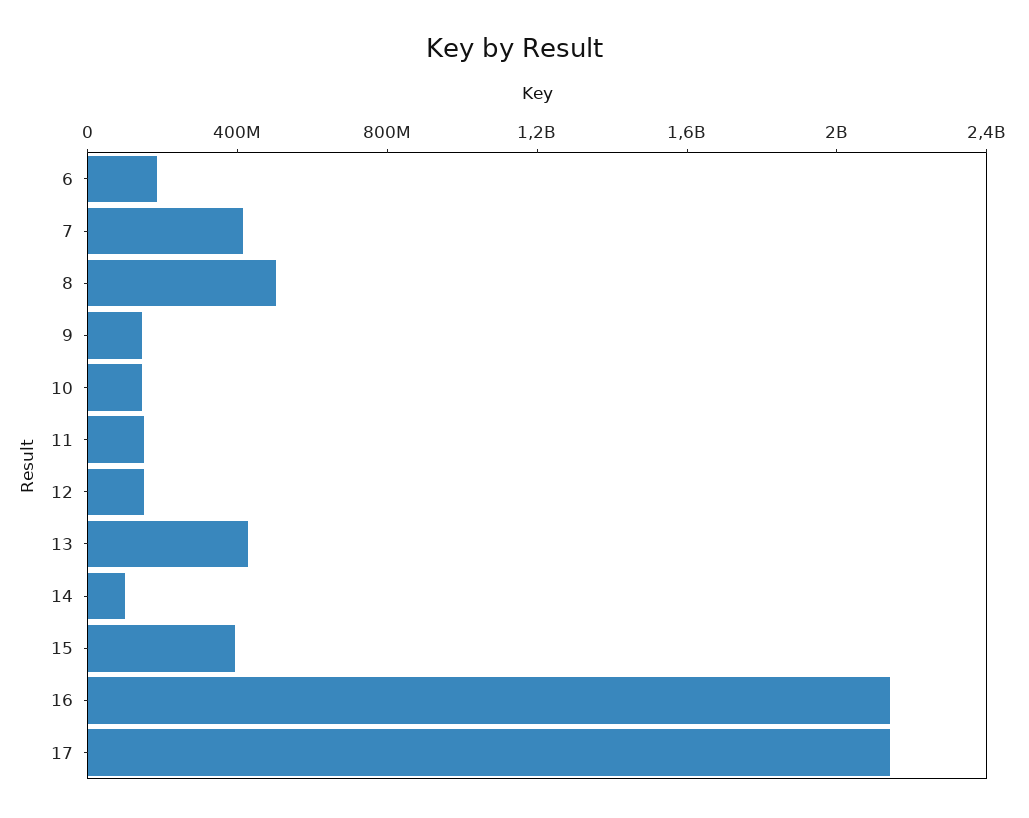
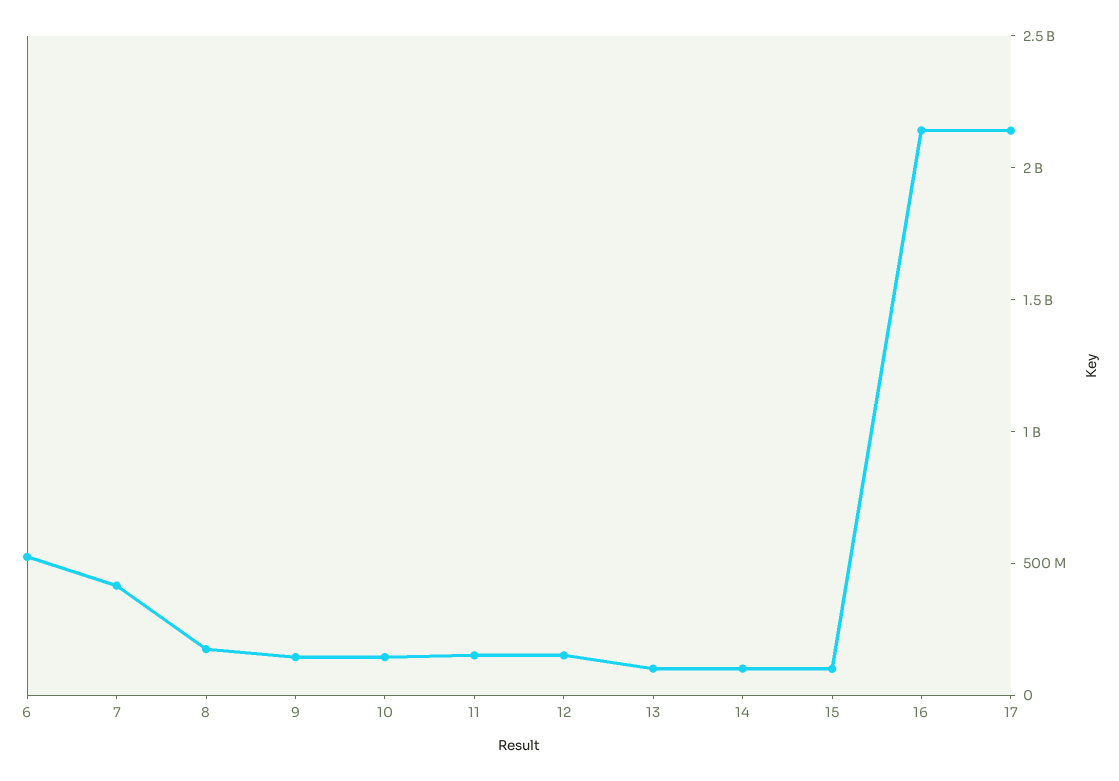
6: 200000000 -> 500000000
8: 500000000 -> 200000000
13: 400000000 -> 100000000
15: 400000000 -> 100000000

